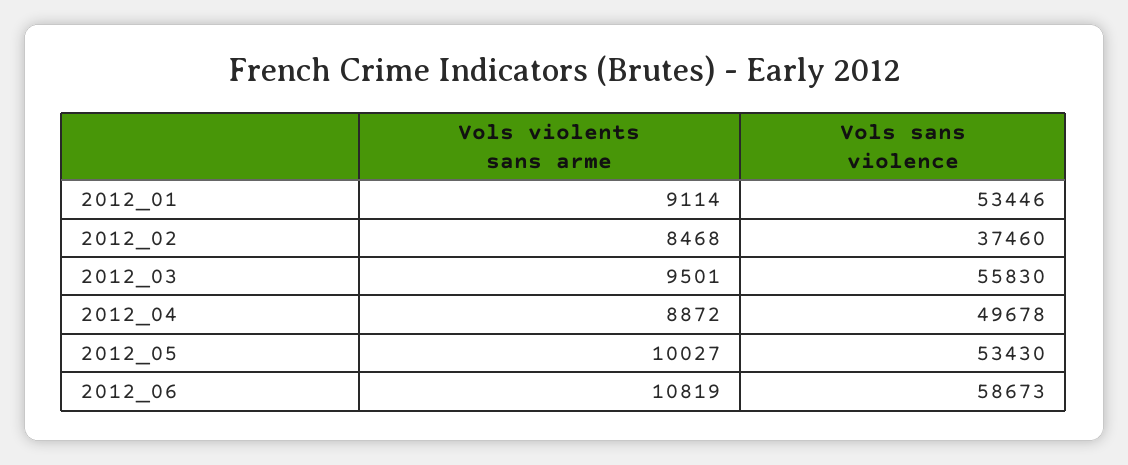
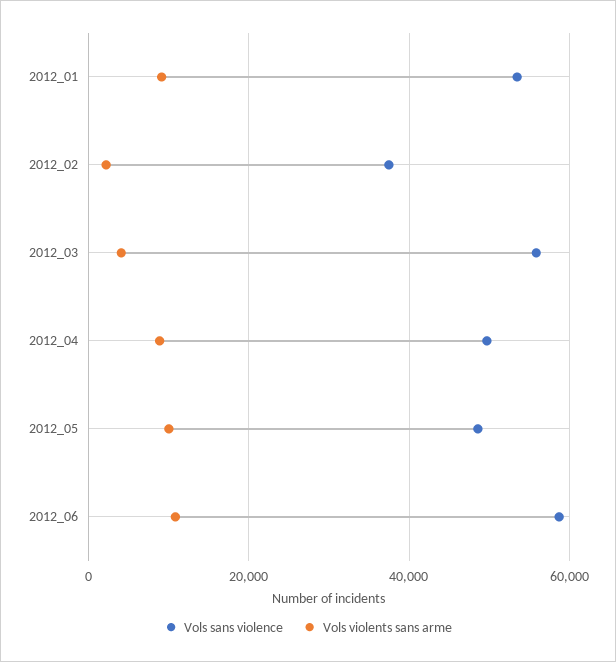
Vols violents sans arme, 2012_02: 8468 -> 2000
Vols violents sans arme, 2012_03: 9501 -> 4000
Vols sans violence, 2012_05: 53430 -> 48000

